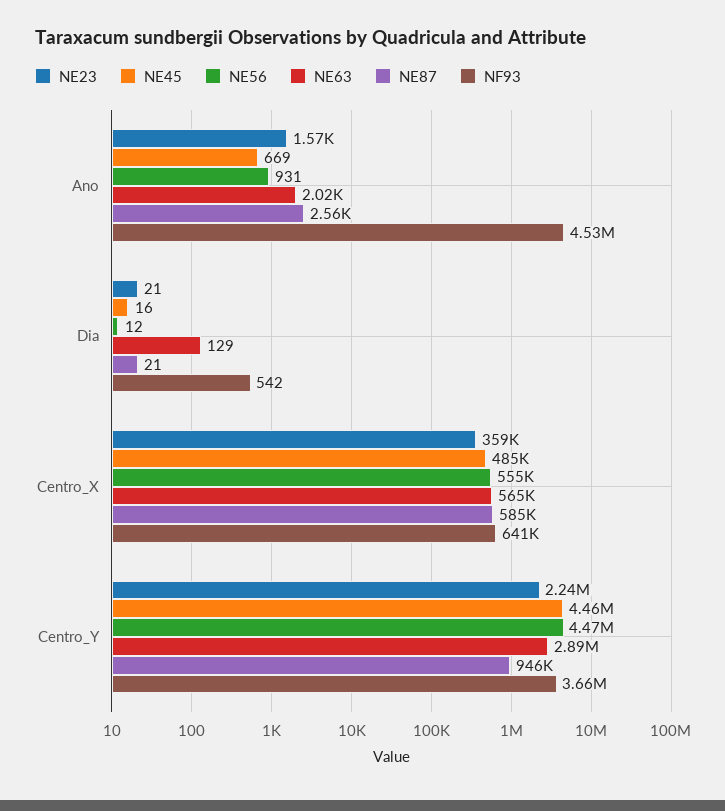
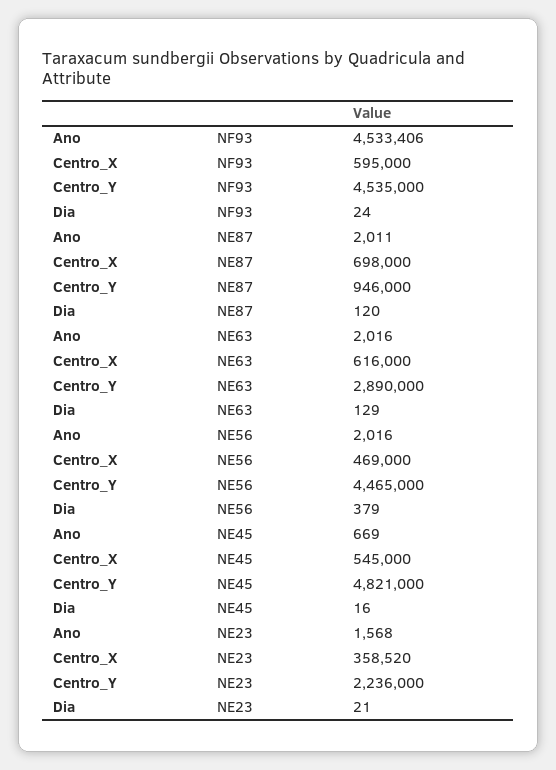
NE56, Ano: 931 -> 2016
NE87, Ano: 2560 -> 2011
NE56, Dia: 12 -> 379
NE87, Dia: 21 -> 120
NF93, Dia: 542 -> 24
NE45, Centro_X: 485000 -> 545000
NE56, Centro_X: 555000 -> 469000
NE63, Centro_X: 565000 -> 616000
NE87, Centro_X: 585000 -> 698000
NF93, Centro_X: 641000 -> 595000
NE45, Centro_Y: 4460000 -> 4821000
NF93, Centro_Y: 3660000 -> 4535000

